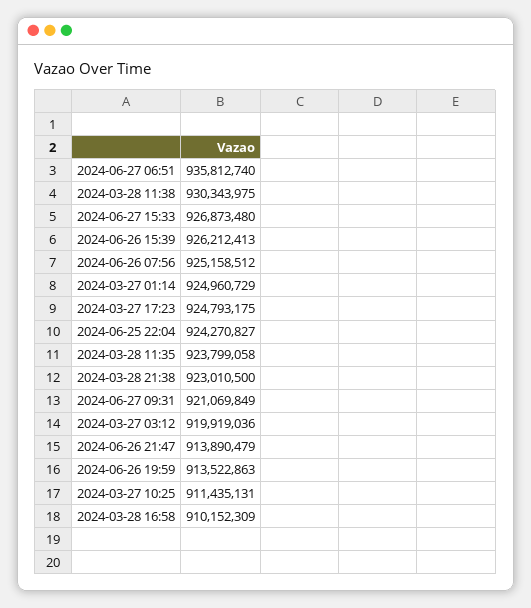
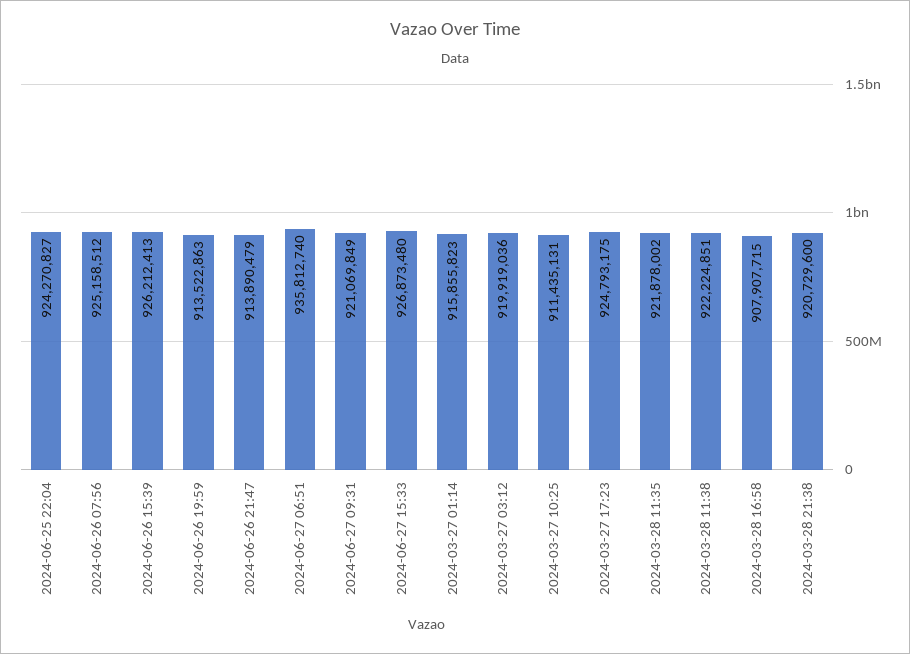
2024-03-28 11:38: 930343975 -> 922224851
2024-03-27 01:14: 924960729 -> 915855823
2024-03-28 11:35: 923799058 -> 921878002
2024-03-28 21:38: 923010500 -> 920729600
2024-03-28 16:58: 910152309 -> 907907715

